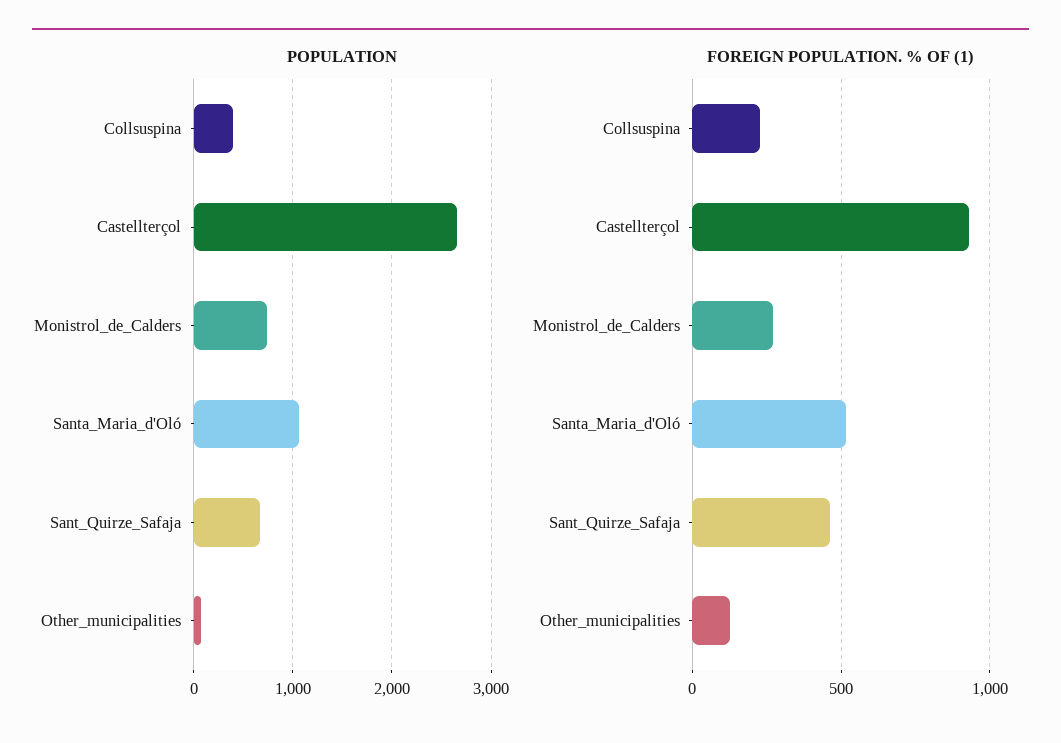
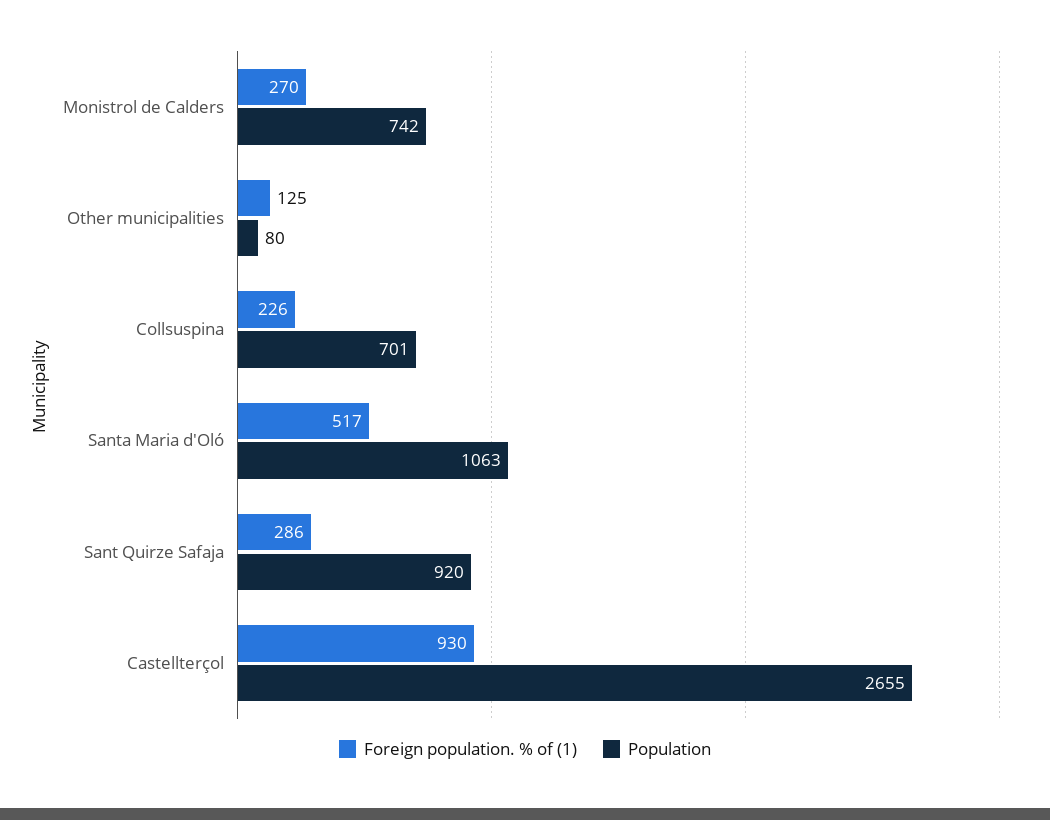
POPULATION, Collsuspina: 400 -> 701
POPULATION, Sant_Quirze_Safaja: 700 -> 920
FOREIGN POPULATION. % OF (1), Sant_Quirze_Safaja: 450 -> 286

